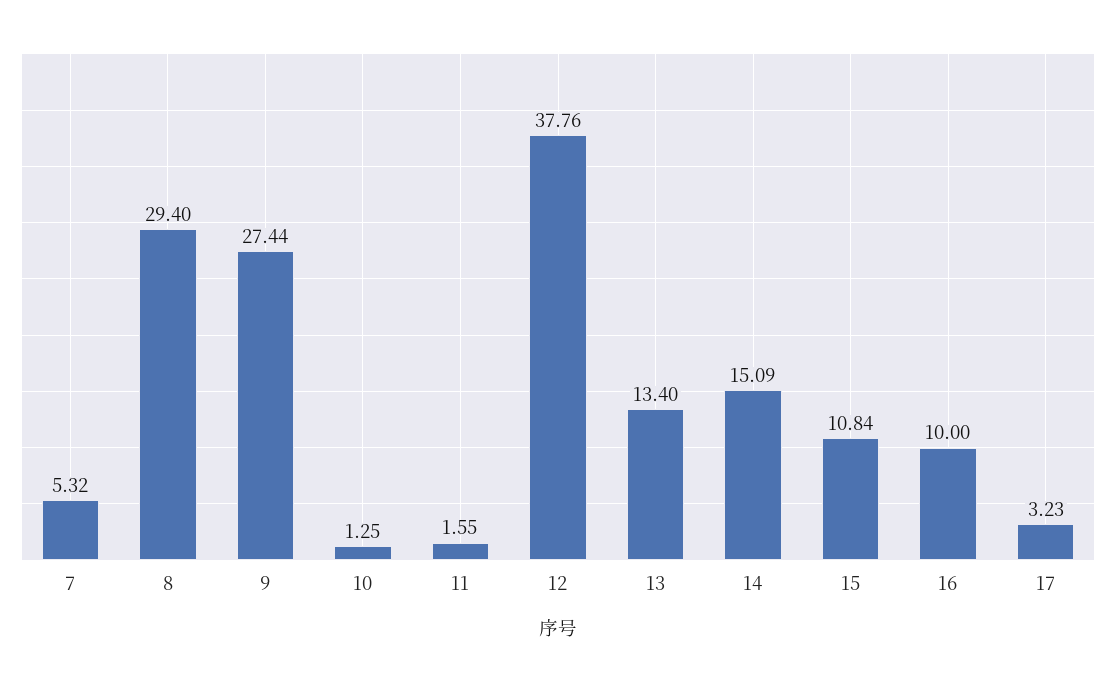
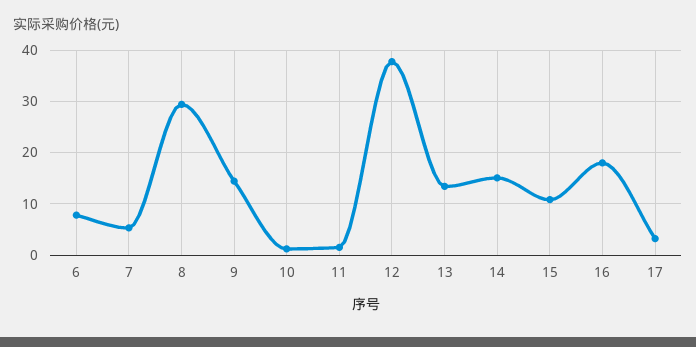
9: 27.44 -> 14
16: 10 -> 18
6: none -> 8

